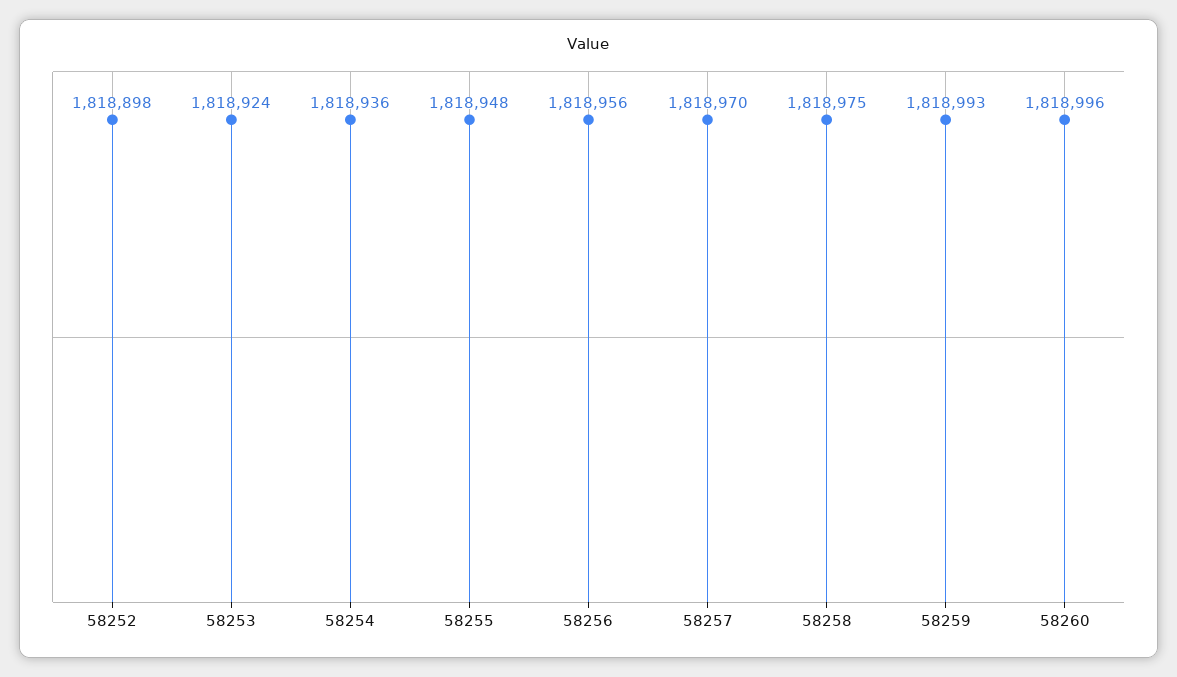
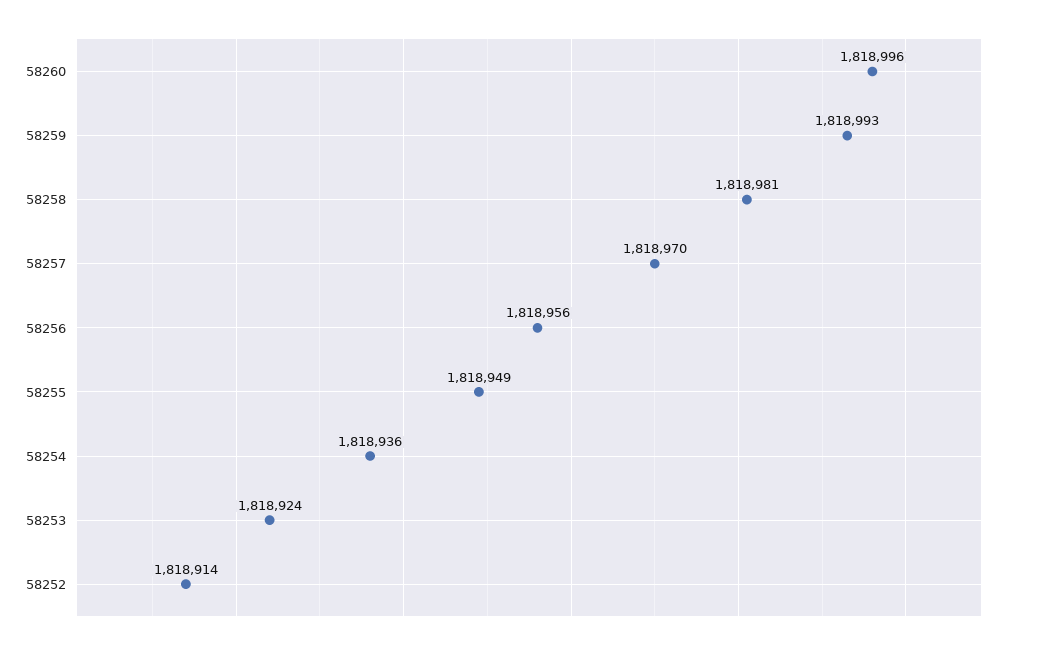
58252: 1818898 -> 1818914
58255: 1818948 -> 1818949
58258: 1818975 -> 1818981

